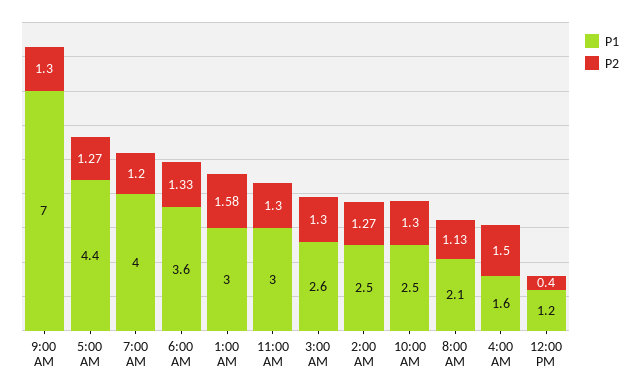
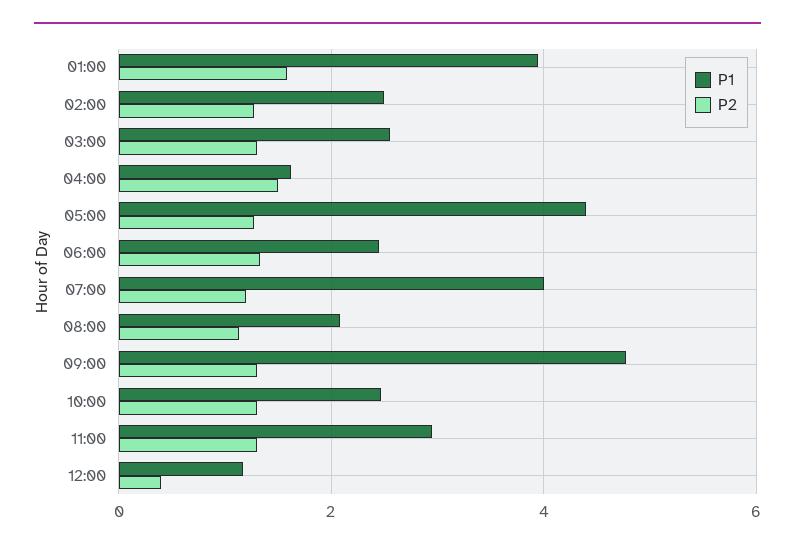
P1, 9:00 AM: 7 -> 4.8
P1, 6:00 AM: 3.6 -> 2.4
P1, 1:00 AM: 3 -> 4

